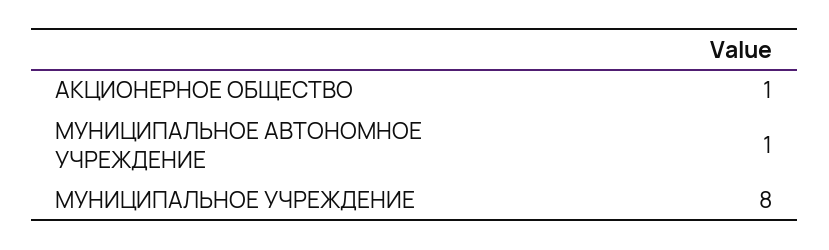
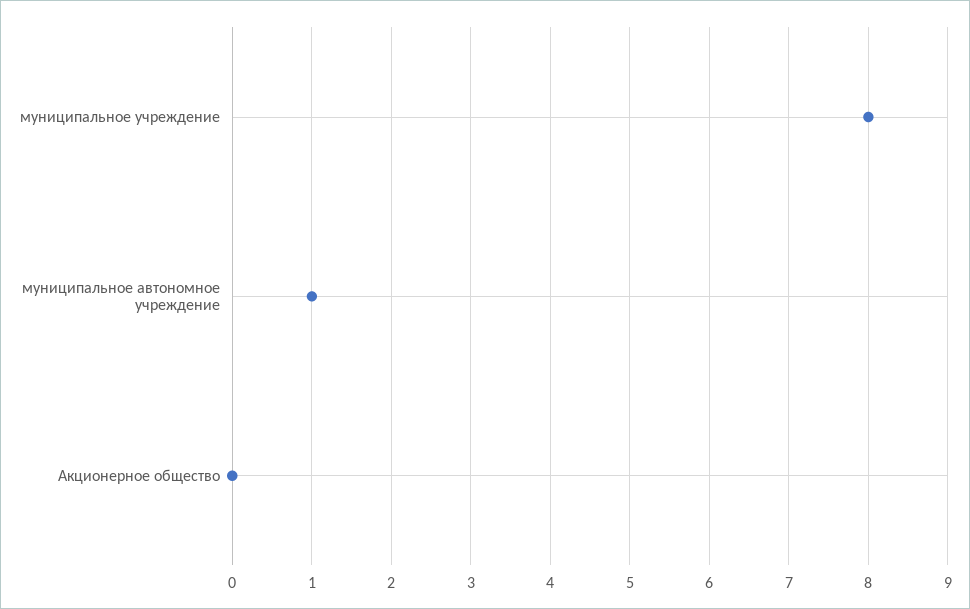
АКЦИОНЕРНОЕ ОБЩЕСТВО: 1 -> 0

